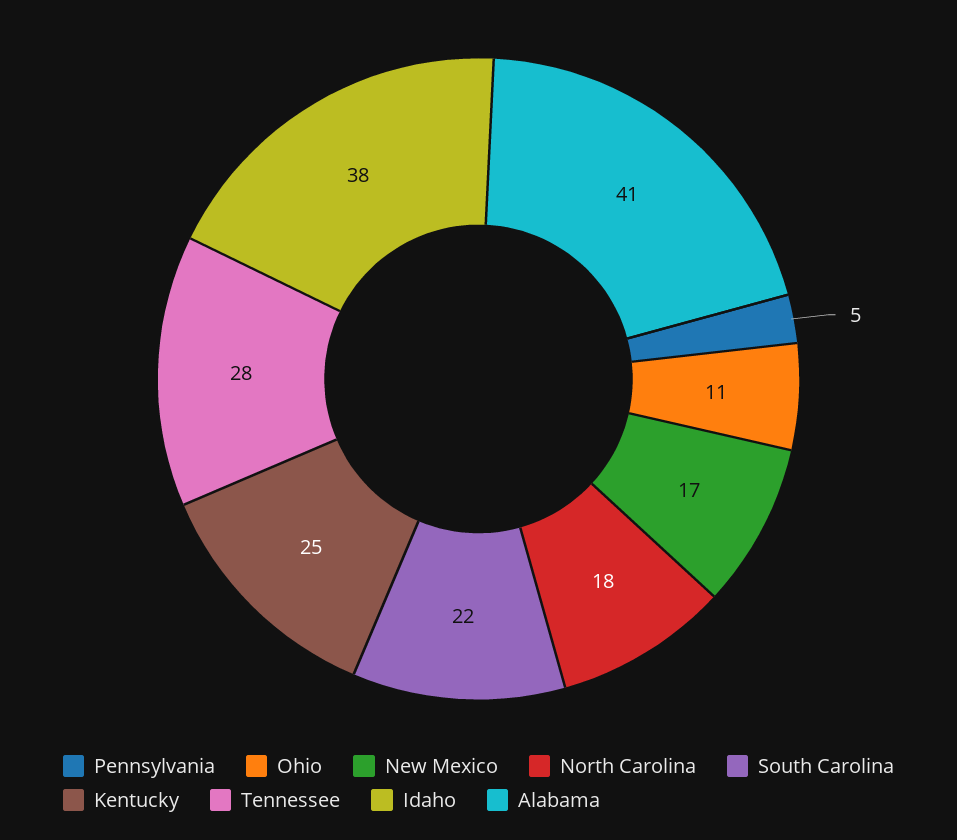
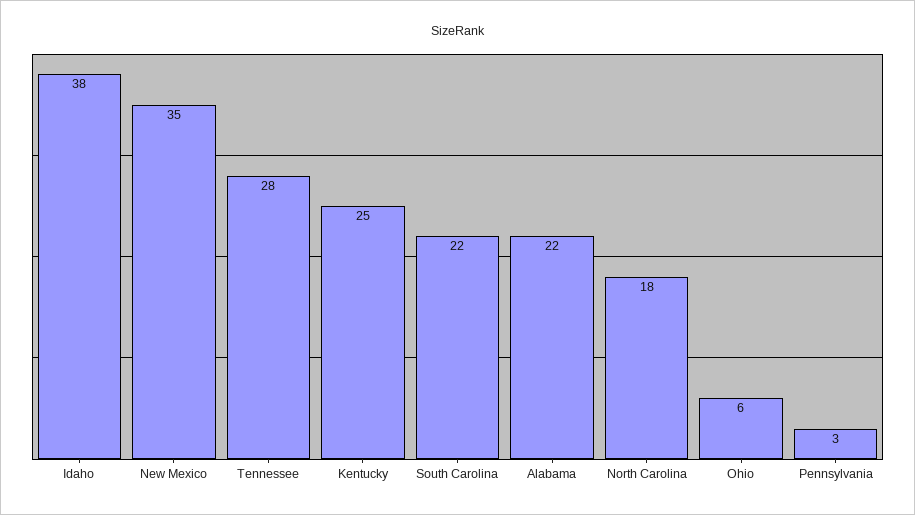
Pennsylvania: 5 -> 3
Ohio: 11 -> 6
New Mexico: 17 -> 35
Alabama: 41 -> 22

